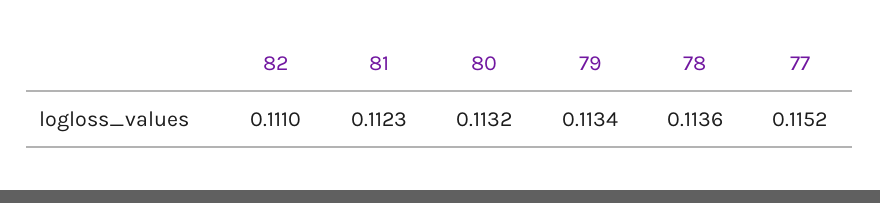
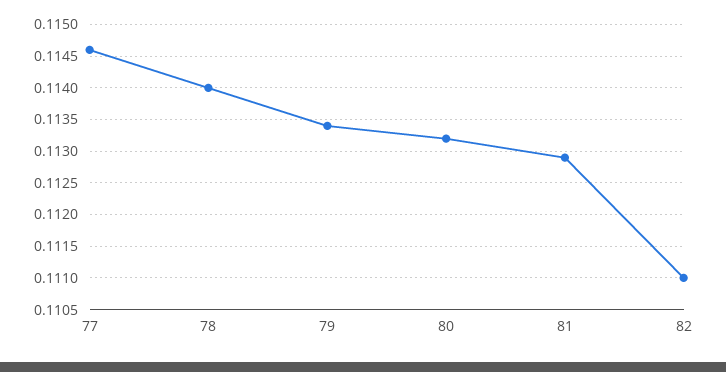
81: 0.1123 -> 0.1129
78: 0.1136 -> 0.114
77: 0.1152 -> 0.1146

